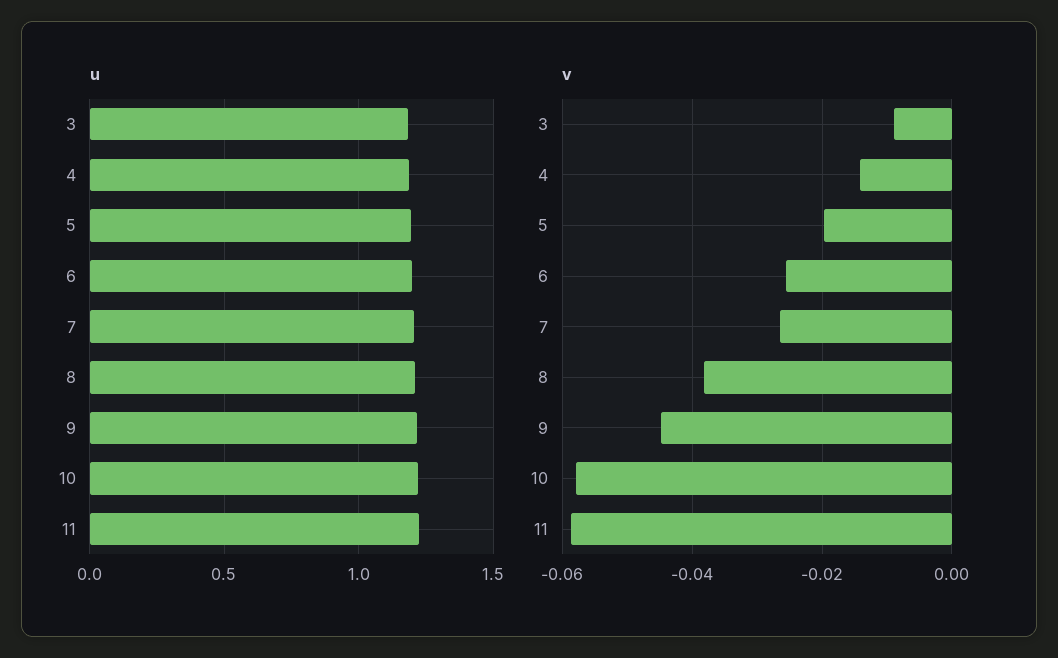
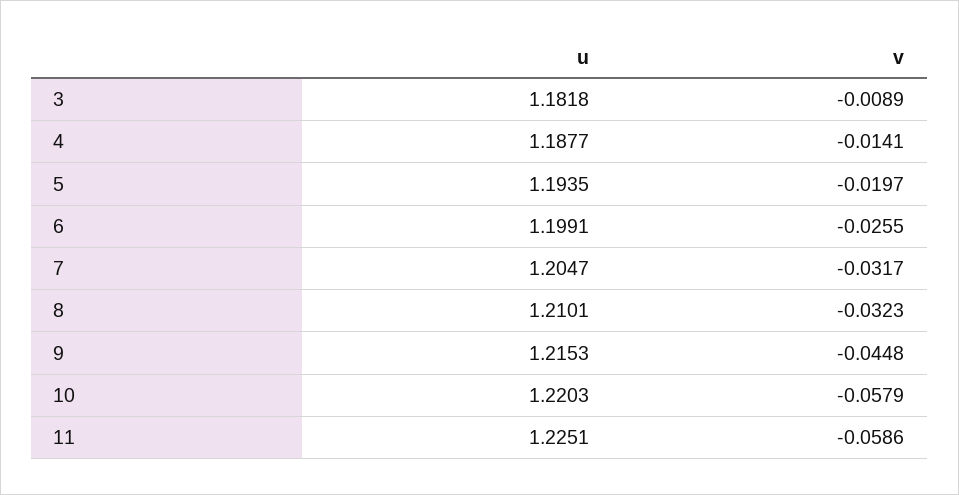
v, 7: -0.026 -> -0.0317
v, 8: -0.038 -> -0.0323

